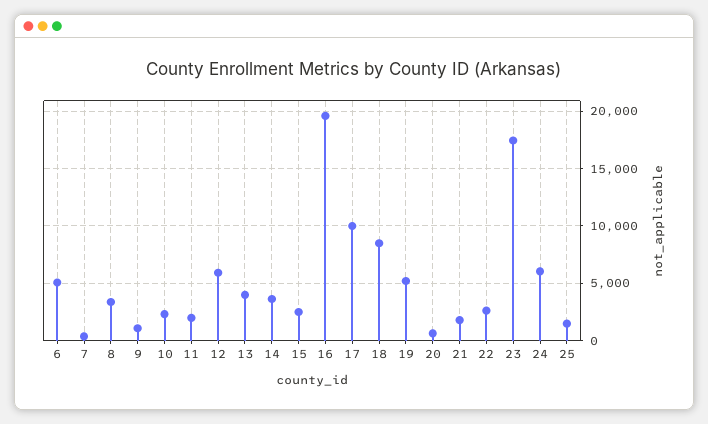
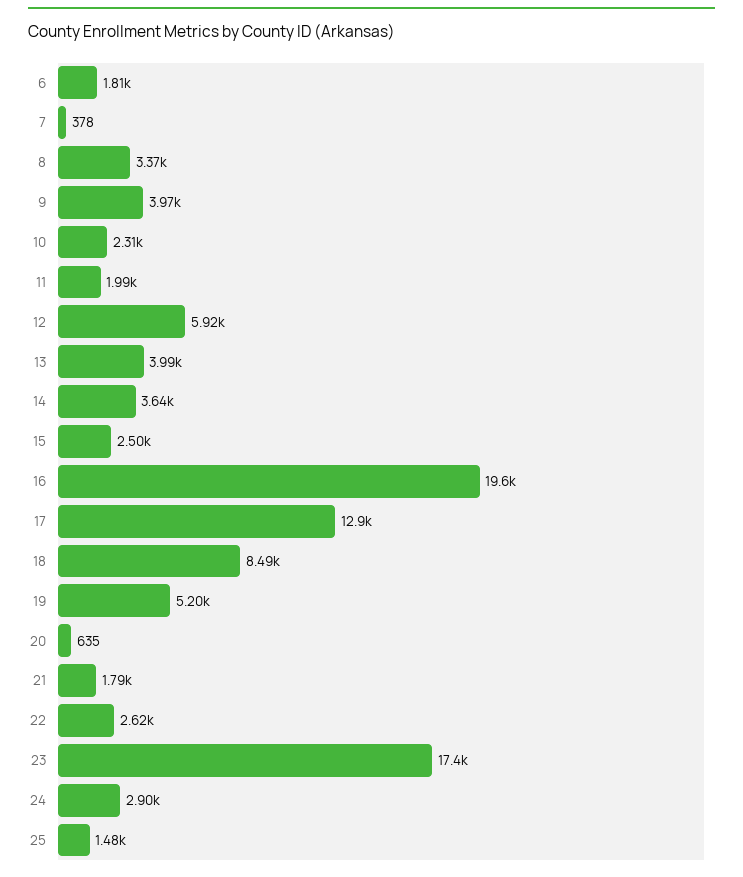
6: 5000 -> 1810
9: 1000 -> 3970
17: 10000 -> 12900
24: 6000 -> 2900

